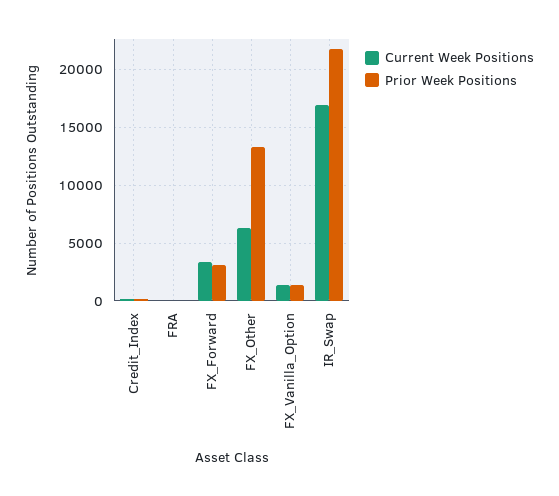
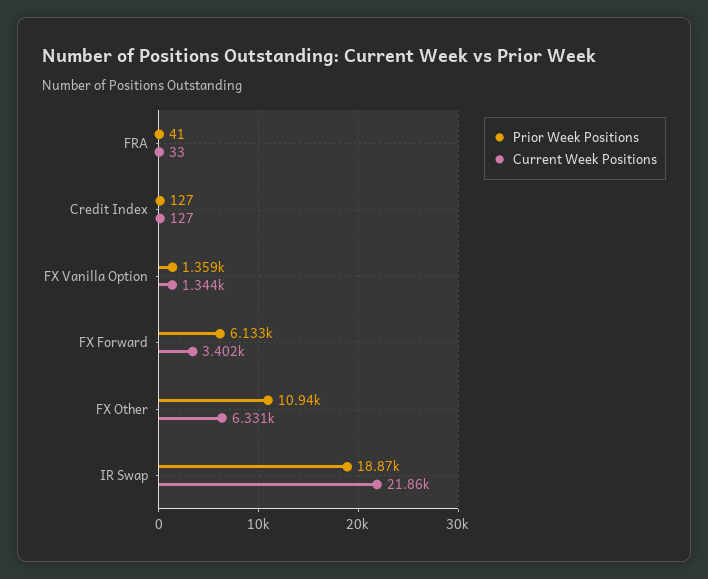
Prior Week Positions, FX_Forward: 3000 -> 6133
Prior Week Positions, FX_Other: 13000 -> 10940
Current Week Positions, IR_Swap: 17000 -> 21860
Prior Week Positions, IR_Swap: 22000 -> 18870

